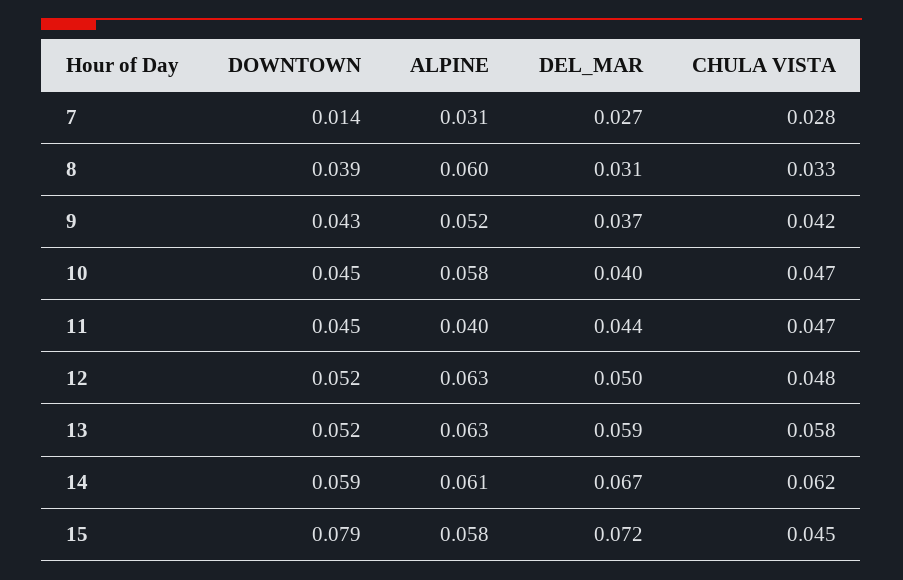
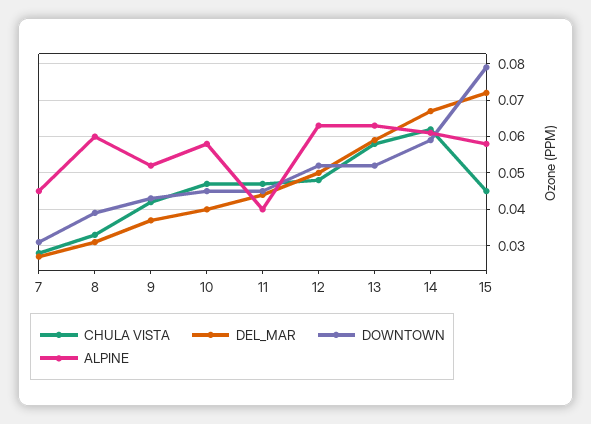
DOWNTOWN, 7: 0.014 -> 0.03
ALPINE, 7: 0.031 -> 0.045

